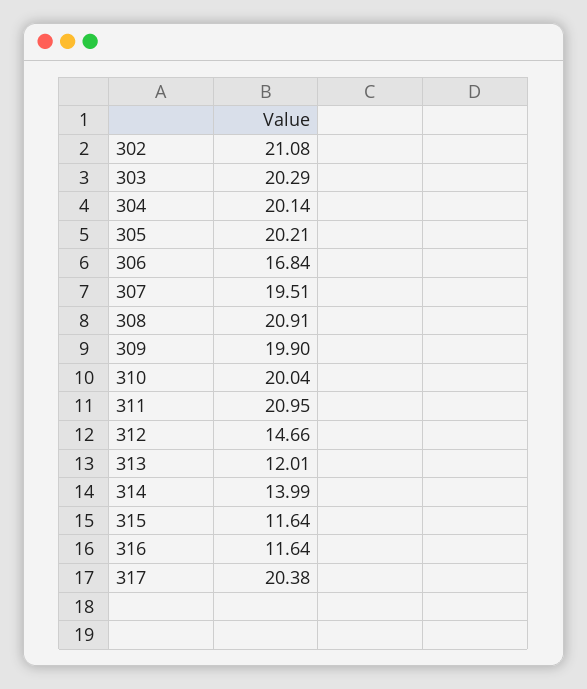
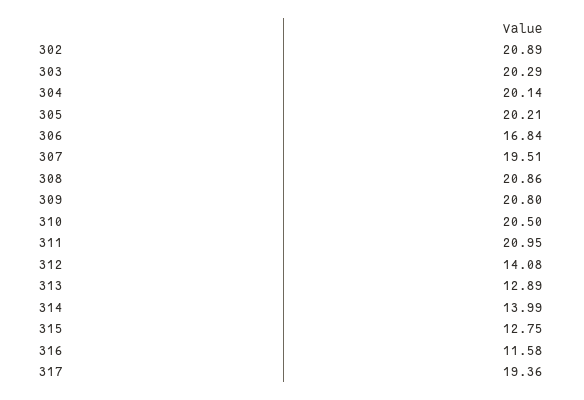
302: 21.08 -> 20.89
308: 20.91 -> 20.86
309: 19.9 -> 20.8
310: 20.04 -> 20.5
312: 14.66 -> 14.08
313: 12.01 -> 12.89
315: 11.64 -> 12.75
316: 11.64 -> 11.58
317: 20.38 -> 19.36

